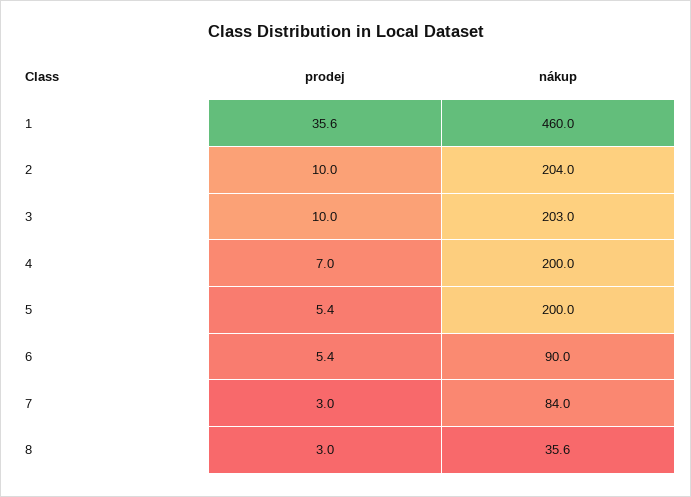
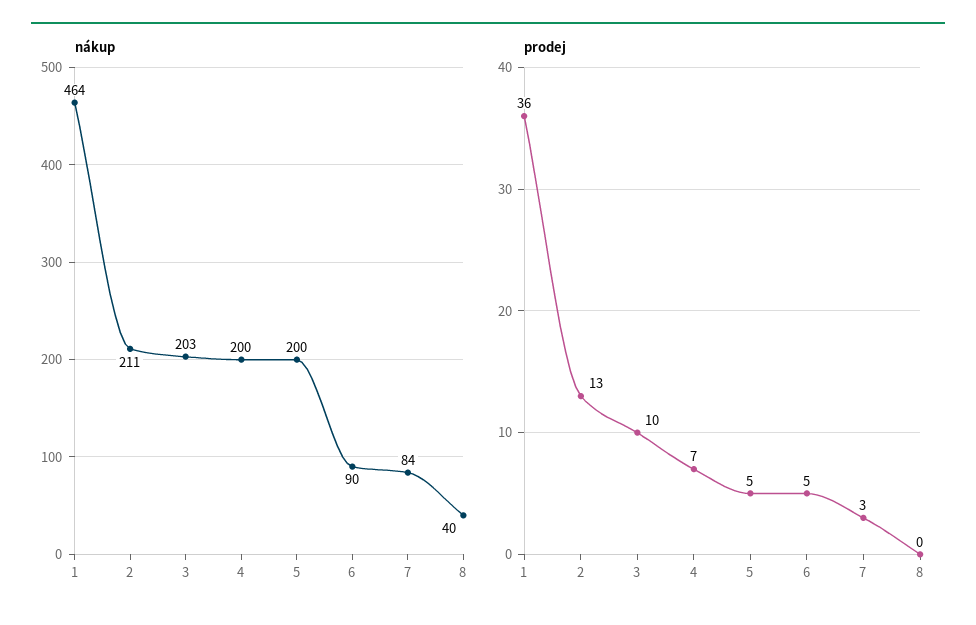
nákup, 1: 460 -> 464
prodej, 2: 10 -> 13
nákup, 2: 204 -> 211
prodej, 8: 3 -> 0
nákup, 8: 35.6 -> 40

